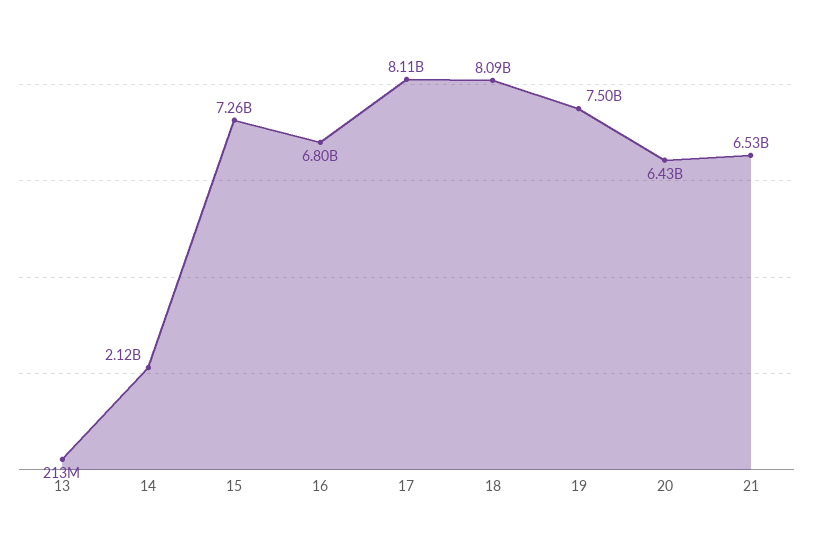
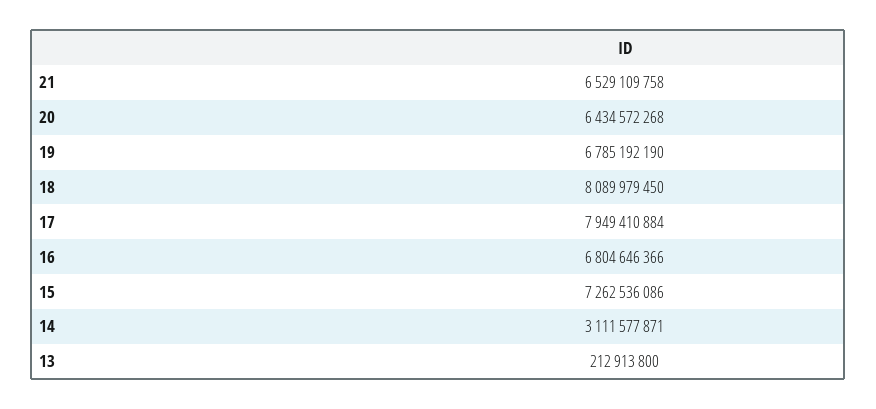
14: 2120000000 -> 3111577871
17: 8110000000 -> 7949410884
19: 7500000000 -> 6785192190

